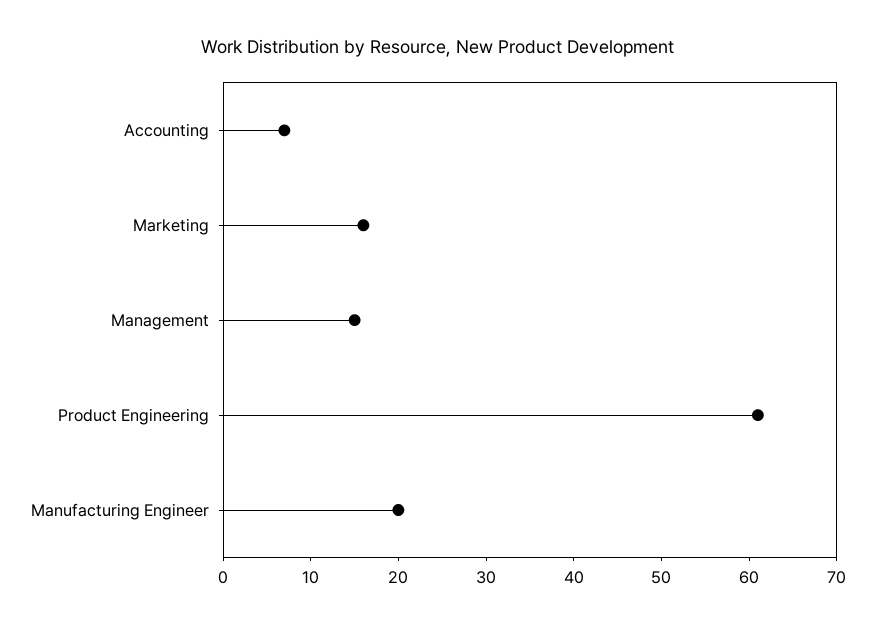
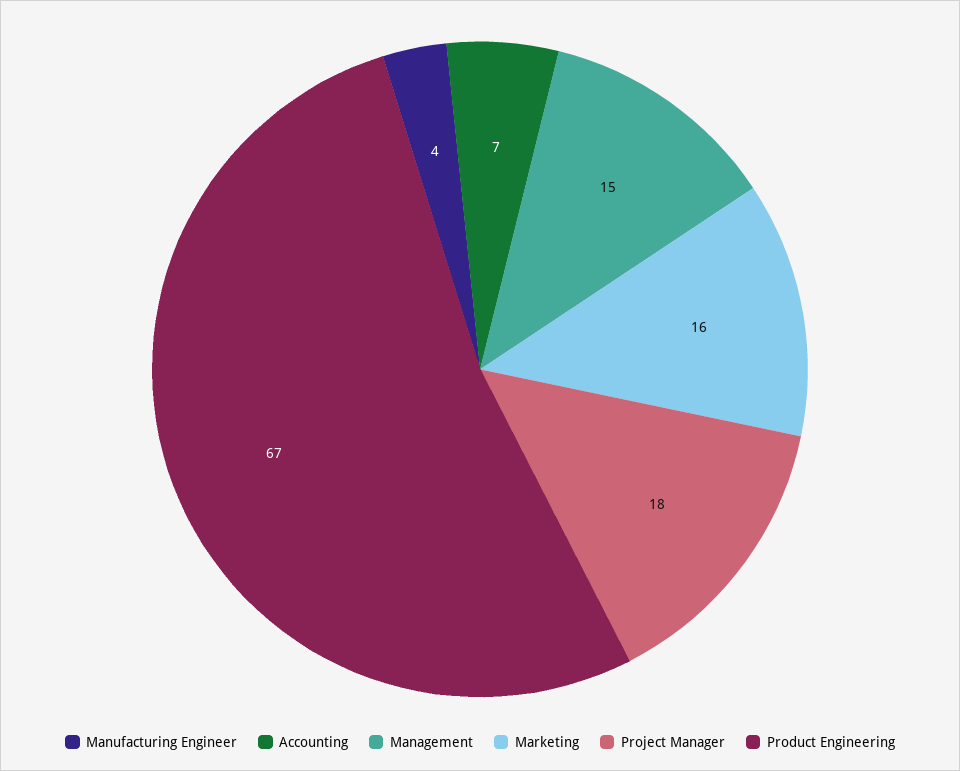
Product Engineering: 61 -> 67
Manufacturing Engineer: 20 -> 4
Project Manager: none -> 18

